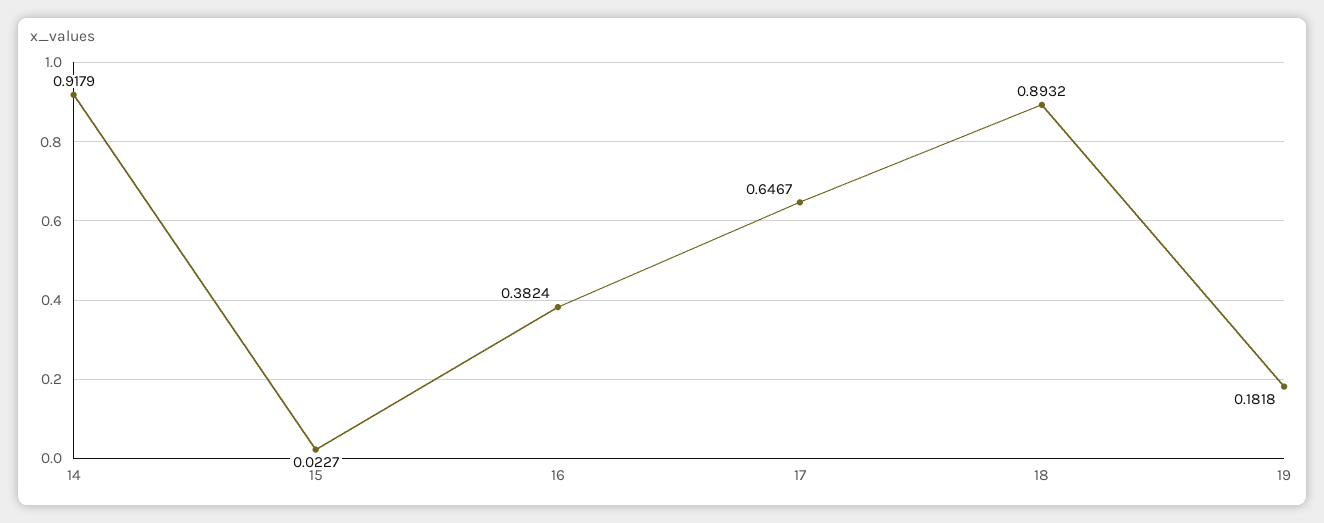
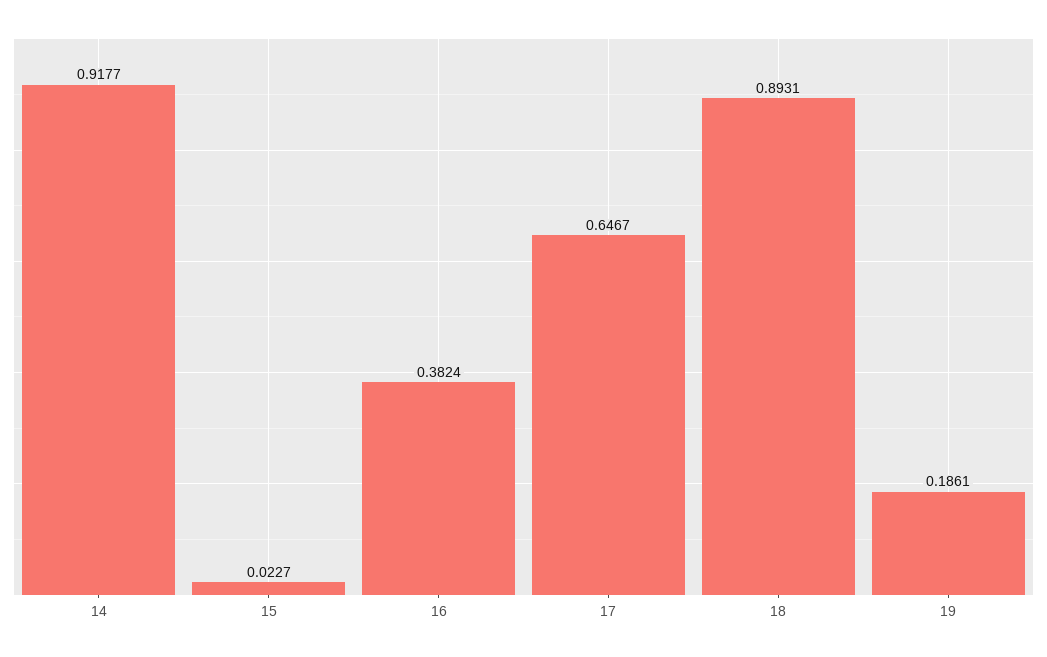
14: 0.9179 -> 0.9177
18: 0.8932 -> 0.8931
19: 0.1818 -> 0.1861

